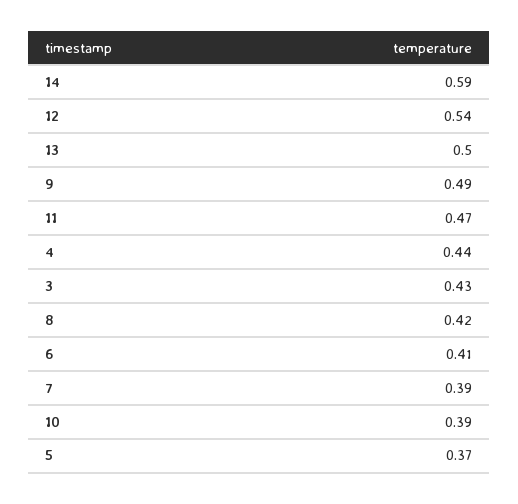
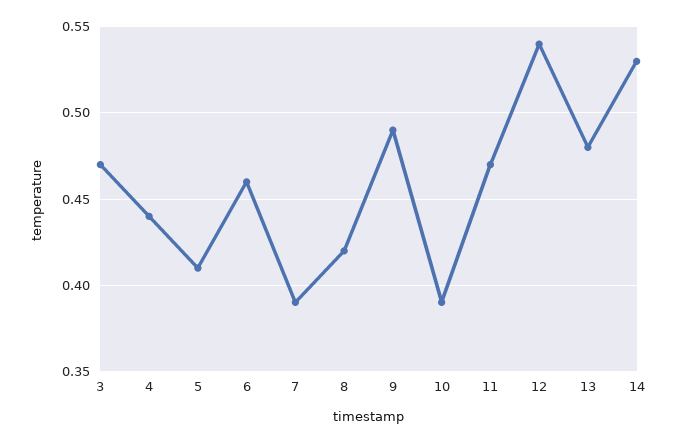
14: 0.59 -> 0.53
13: 0.5 -> 0.48
3: 0.43 -> 0.47
6: 0.41 -> 0.46
5: 0.37 -> 0.41

